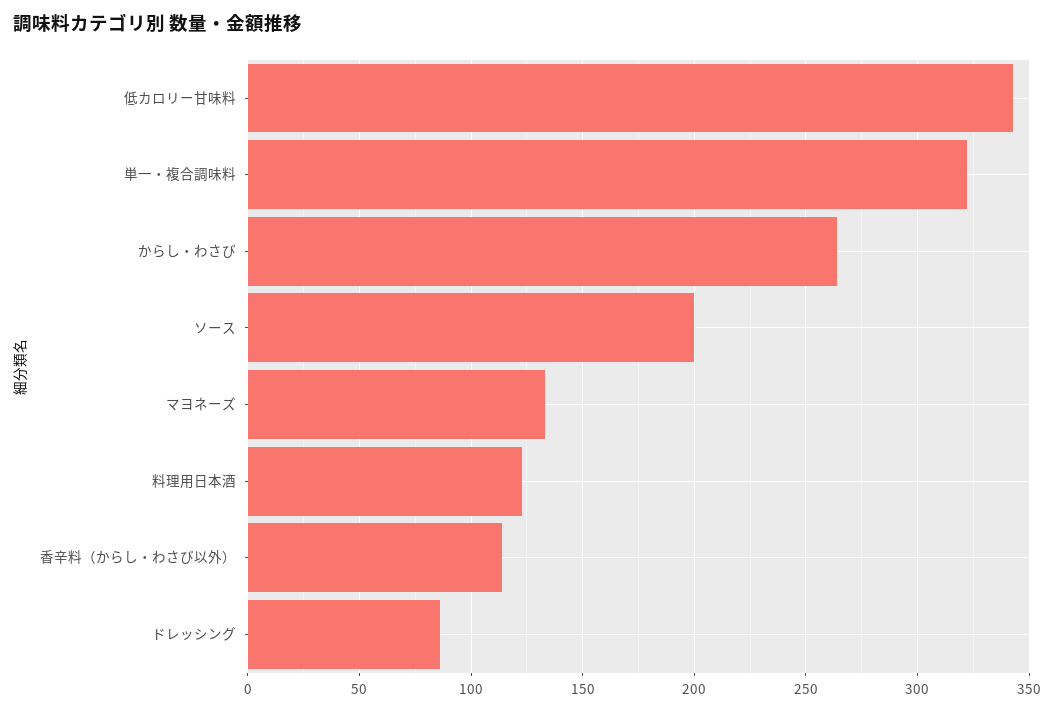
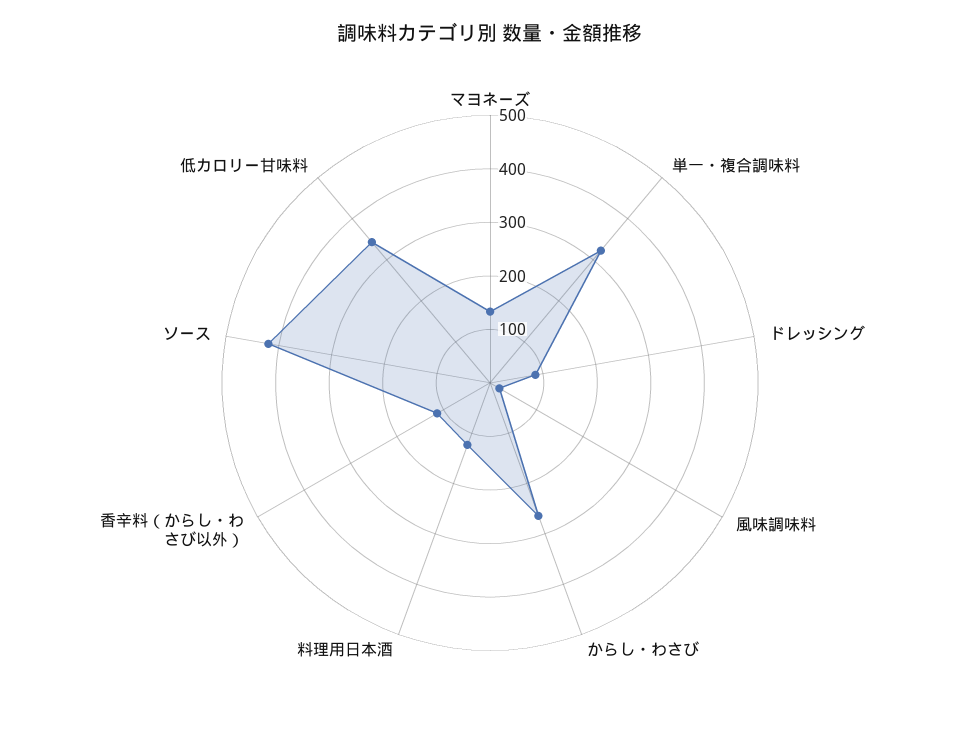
ソース: 200 -> 420
風味調味料: none -> 20

